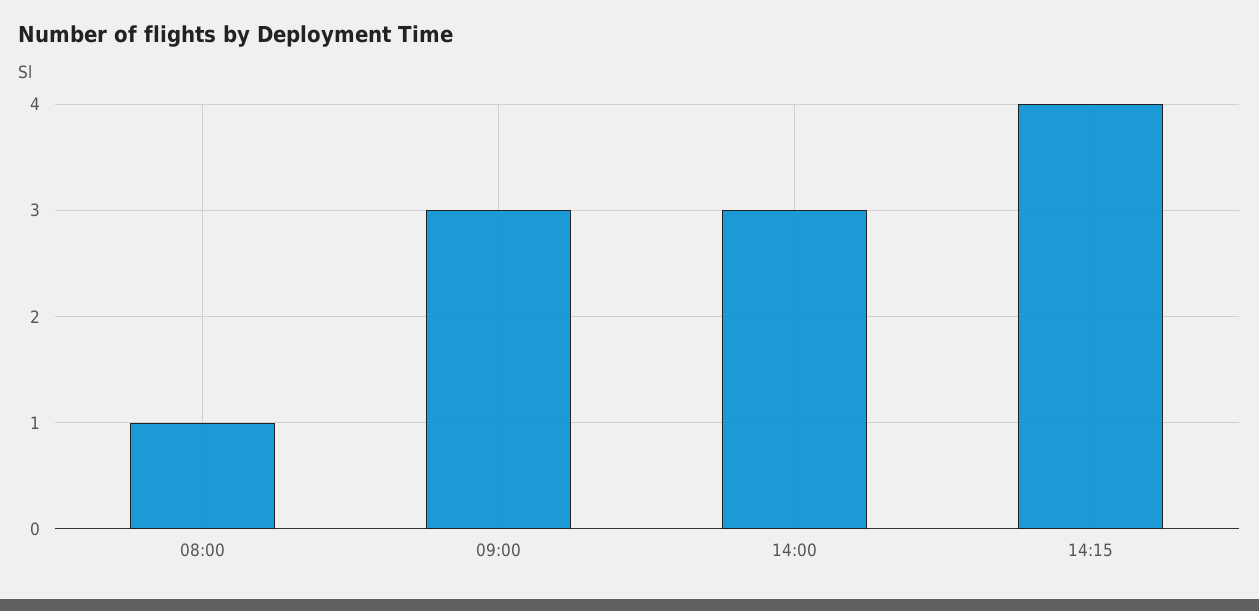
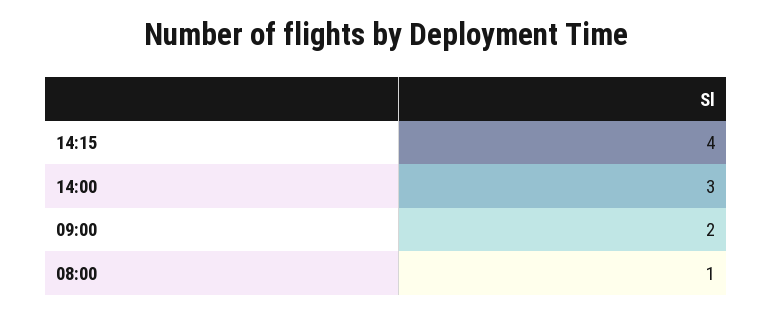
09:00: 3 -> 2

